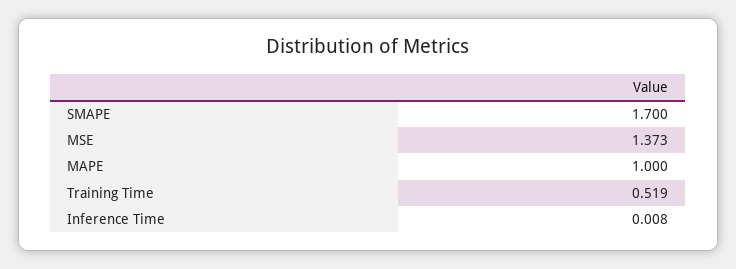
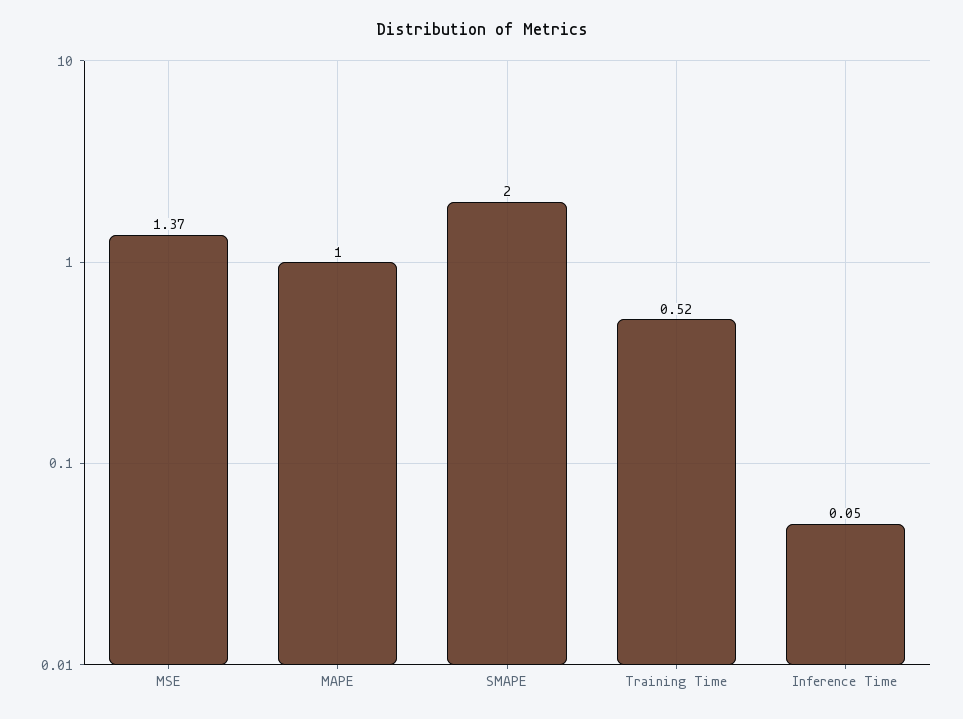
SMAPE: 1.7 -> 2
Inference Time: 0.008 -> 0.05

